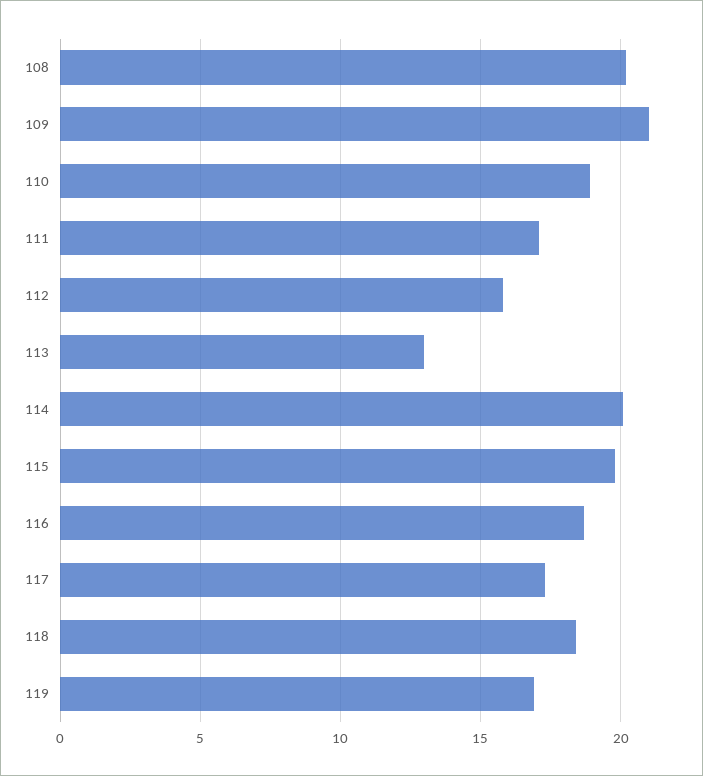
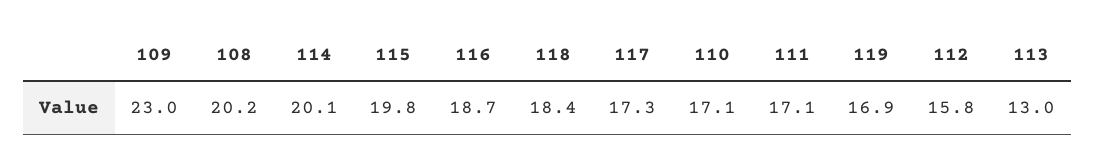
109: 21 -> 23
110: 19 -> 17.1

